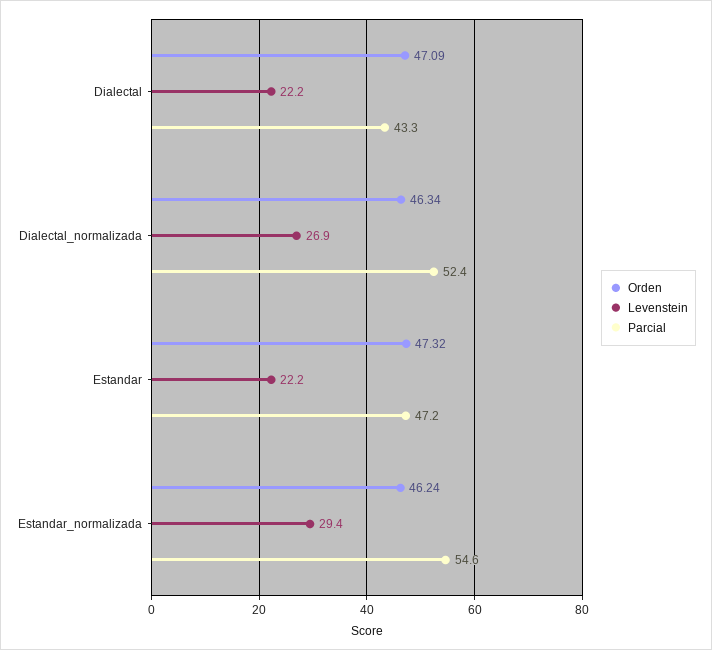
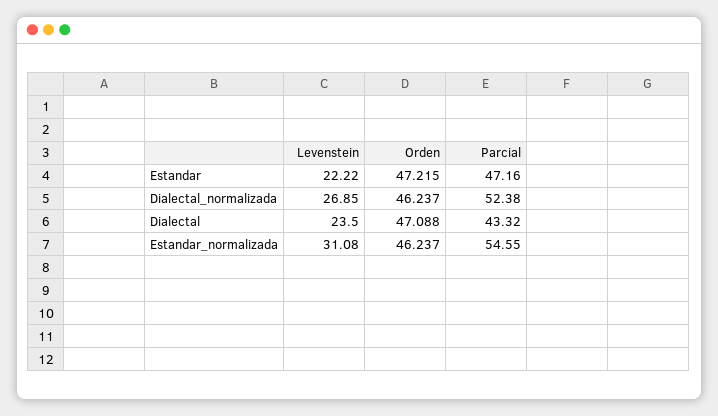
Levenstein, Dialectal: 22.2 -> 23.5
Orden, Dialectal_normalizada: 46.34 -> 46.237
Orden, Estandar: 47.32 -> 47.215
Levenstein, Estandar_normalizada: 29.4 -> 31.08

